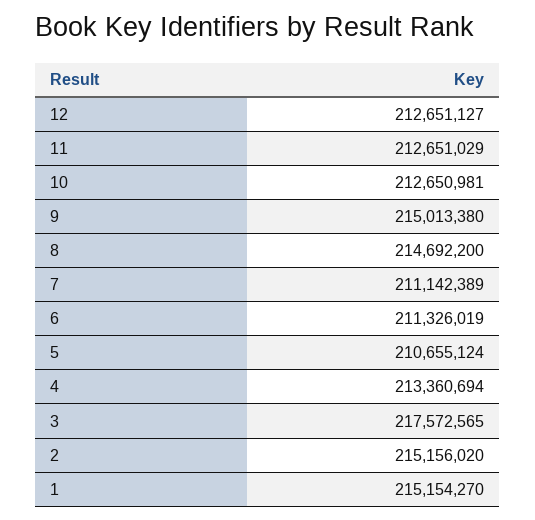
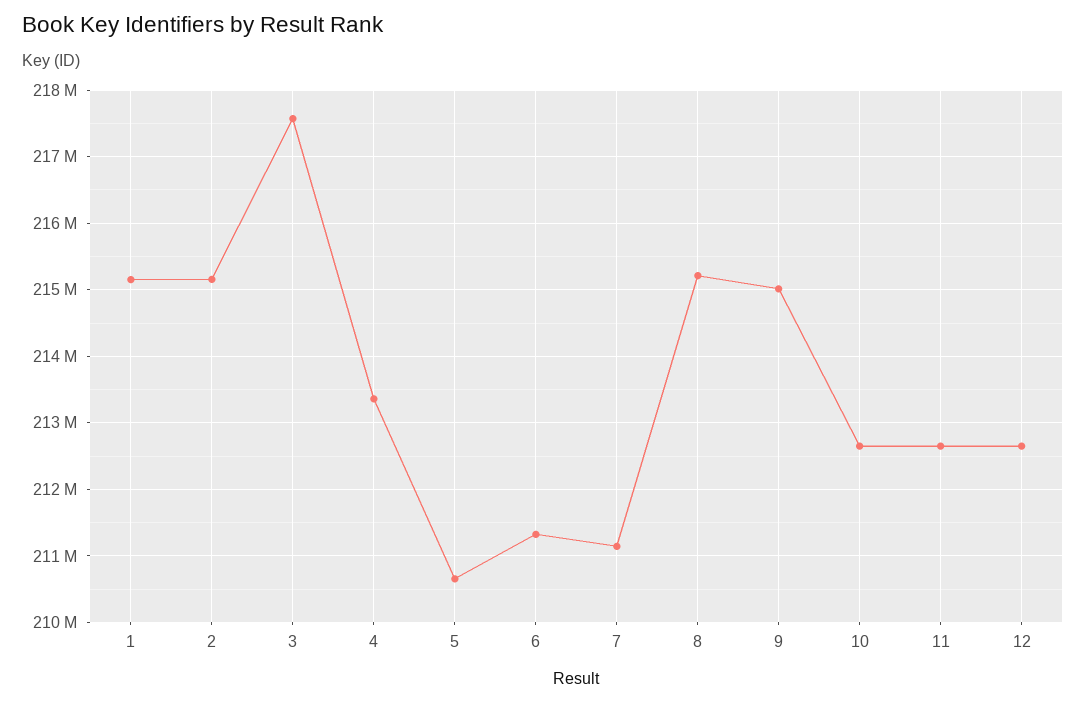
8: 214692200 -> 215200000

